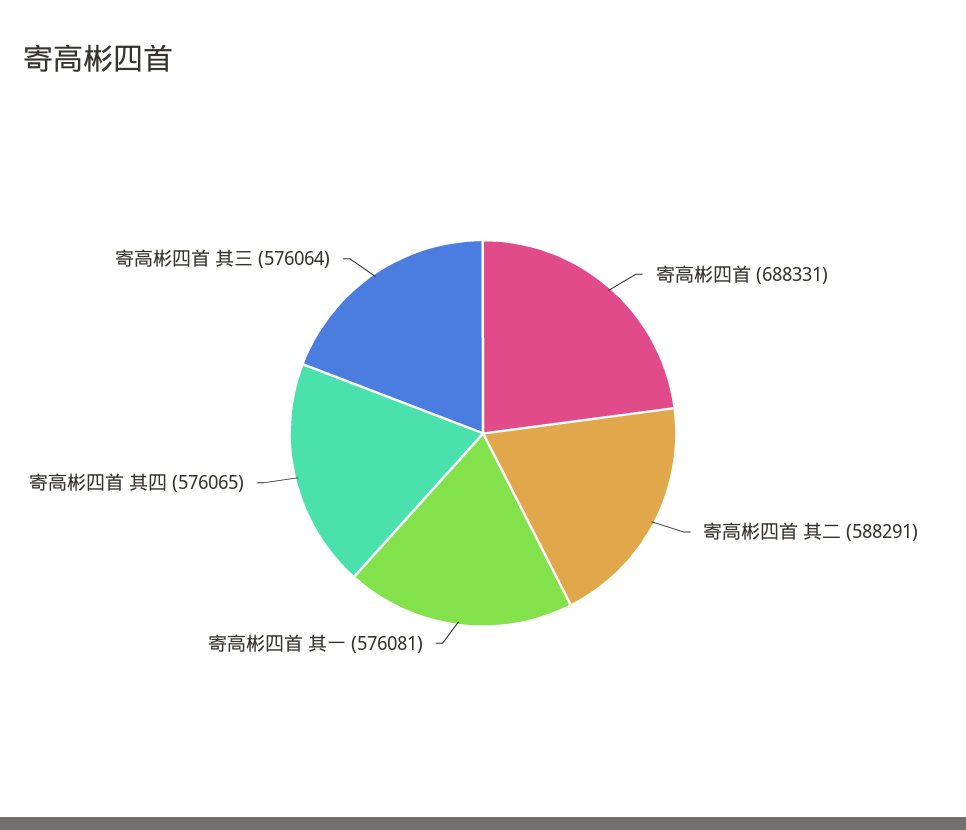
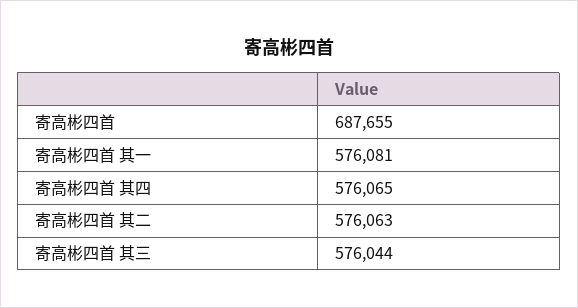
寄高彬四首: 688331 -> 687655
寄高彬四首 其二: 588291 -> 576063
寄高彬四首 其三: 576064 -> 576044

